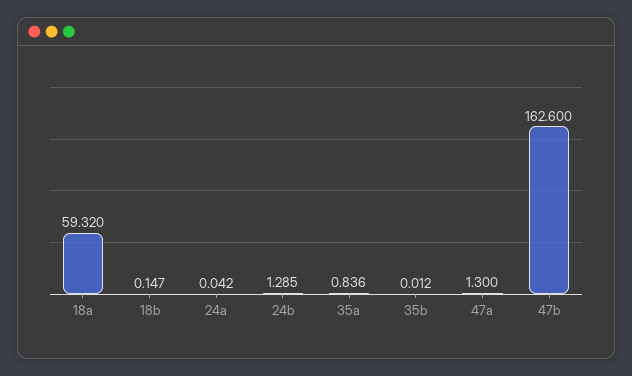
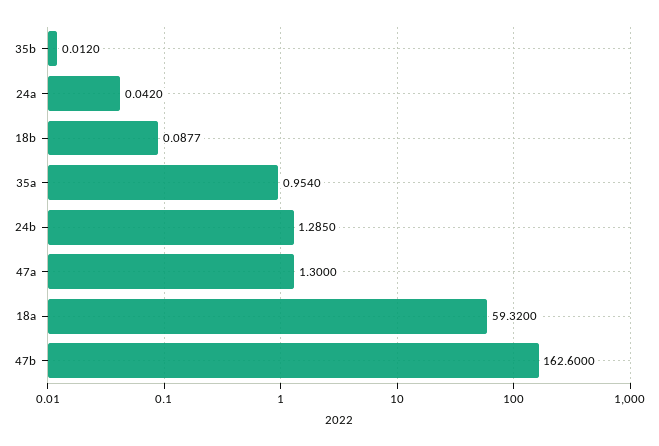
18b: 0.147 -> 0.0877
35a: 0.836 -> 0.954

